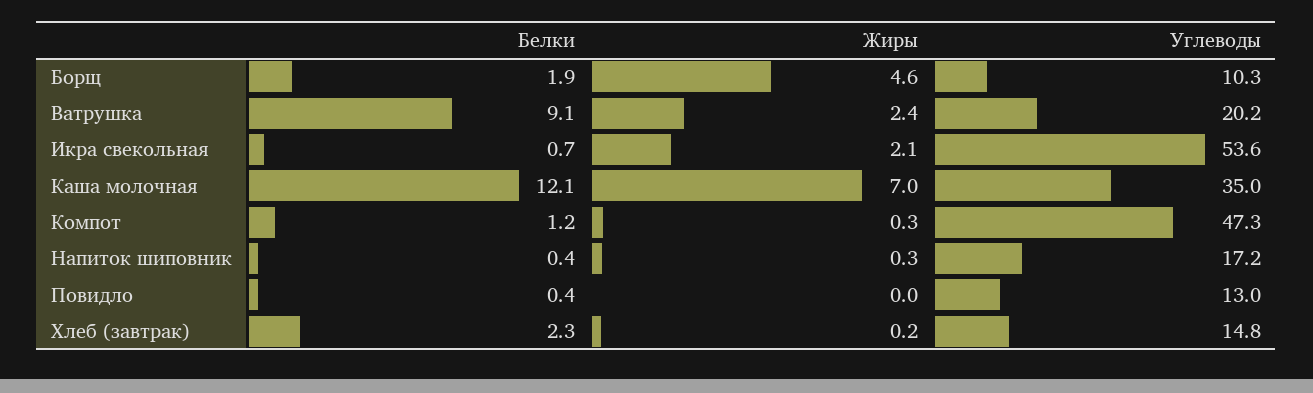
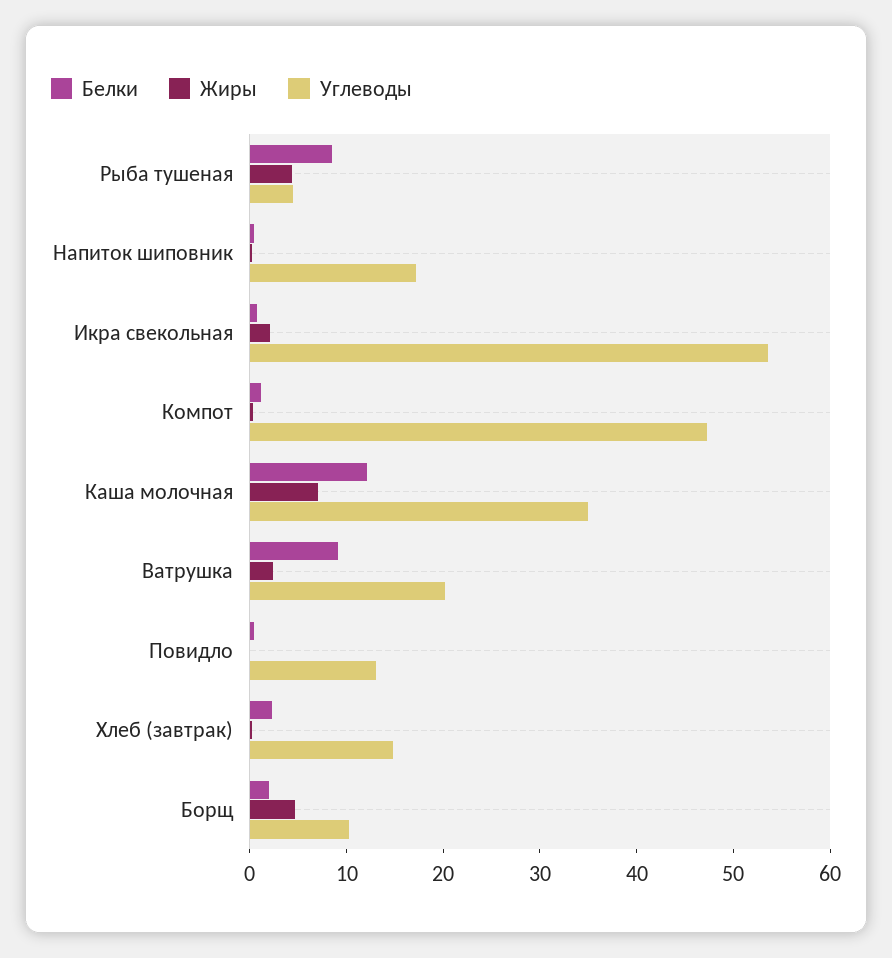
Белки, Рыба тушеная: none -> 8
Жиры, Рыба тушеная: none -> 4
Углеводы, Рыба тушеная: none -> 4

